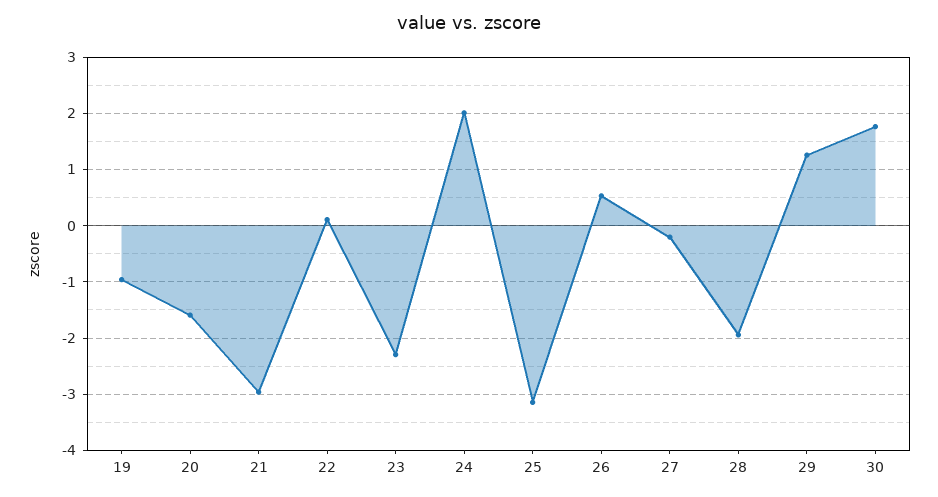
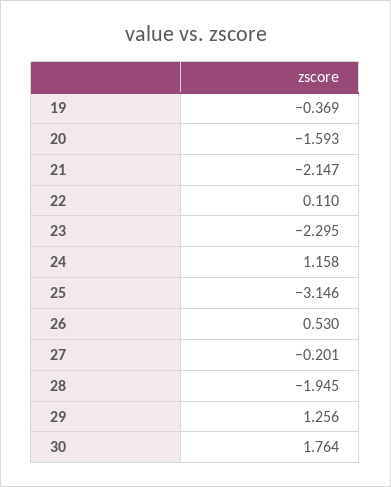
19: -1 -> -0.369
21: -3 -> -2.147
24: 2 -> 1.158

